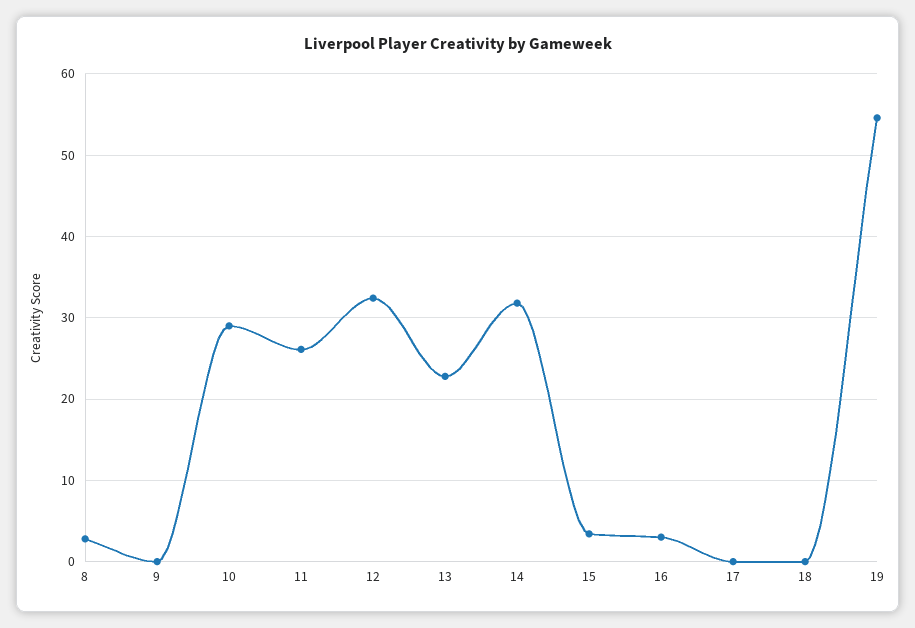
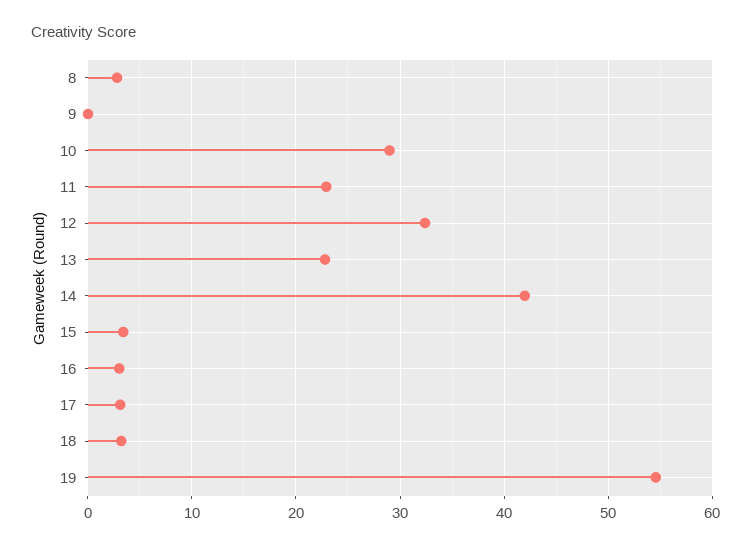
11: 26 -> 23
14: 32 -> 42
17: 0 -> 3
18: 0 -> 3

